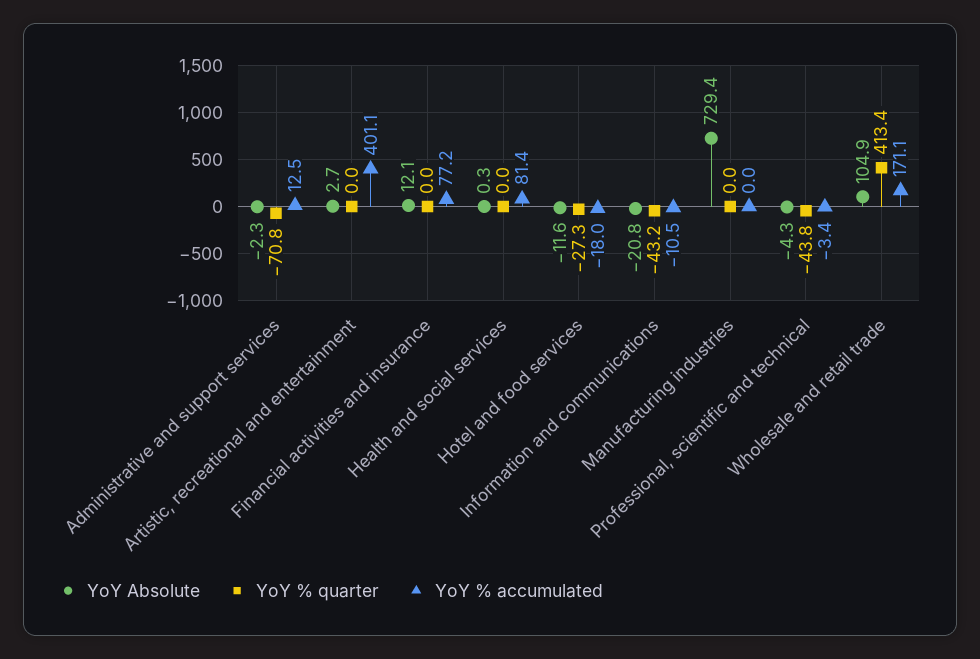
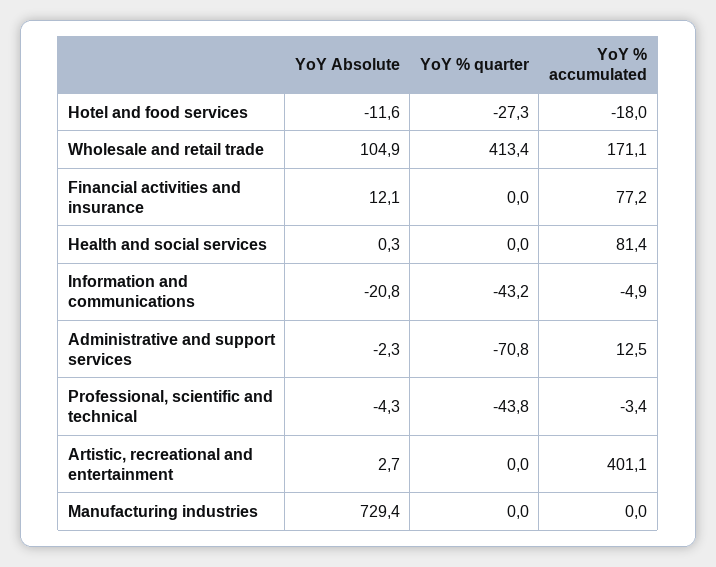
YoY % accumulated, Information and communications: -10.5 -> -4.9

